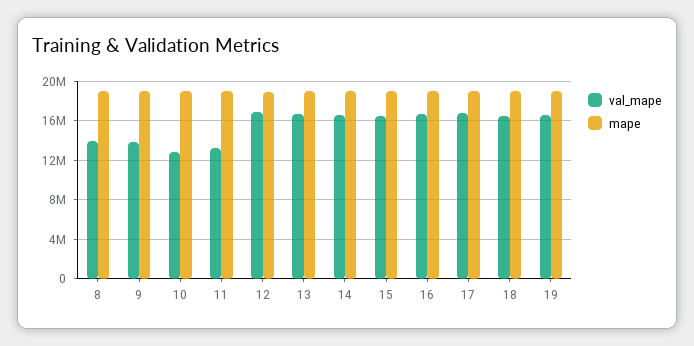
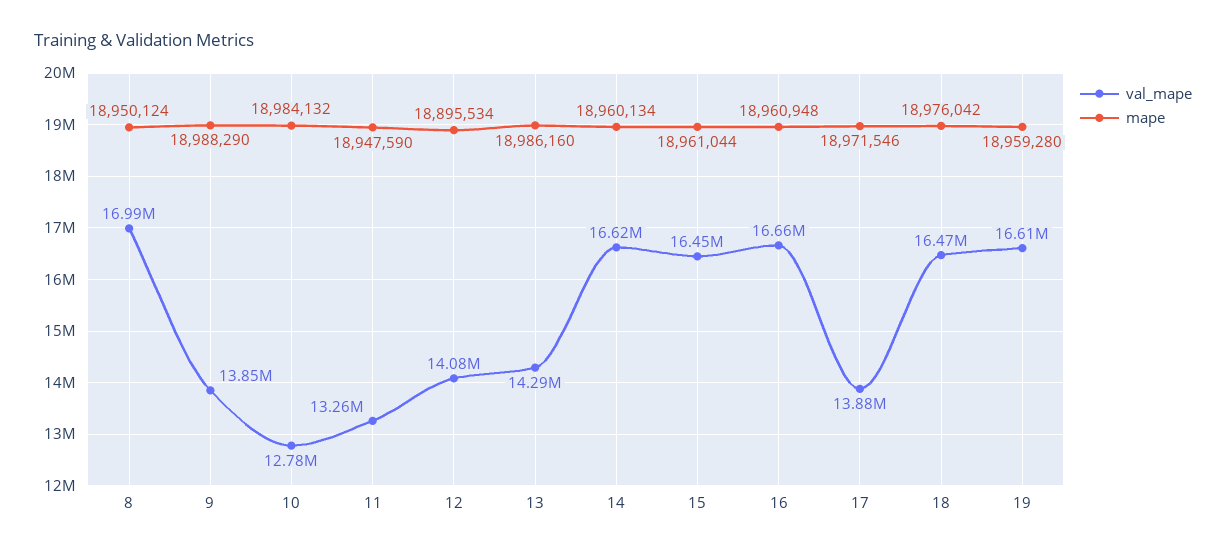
val_mape, 8: 14000000 -> 16990000
val_mape, 12: 17000000 -> 14080000
val_mape, 13: 17000000 -> 14290000
val_mape, 17: 17000000 -> 13880000

